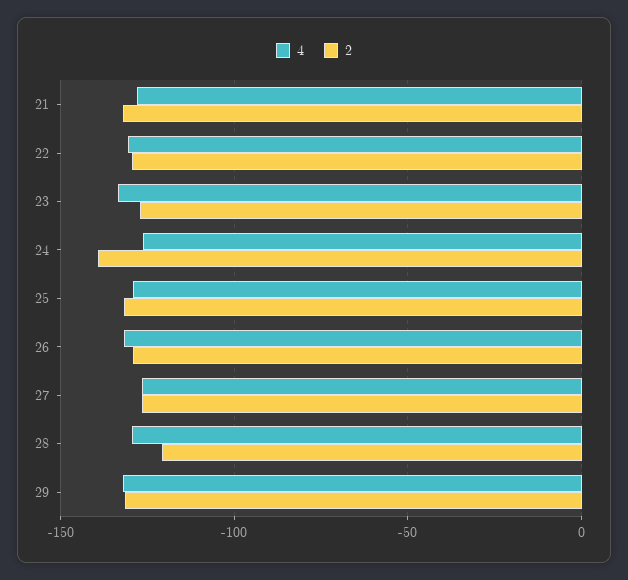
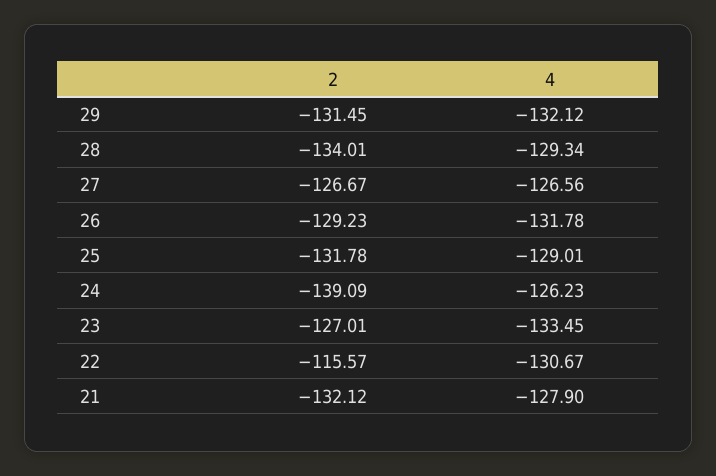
2, 22: -130 -> -115.57
2, 28: -120 -> -134.01

